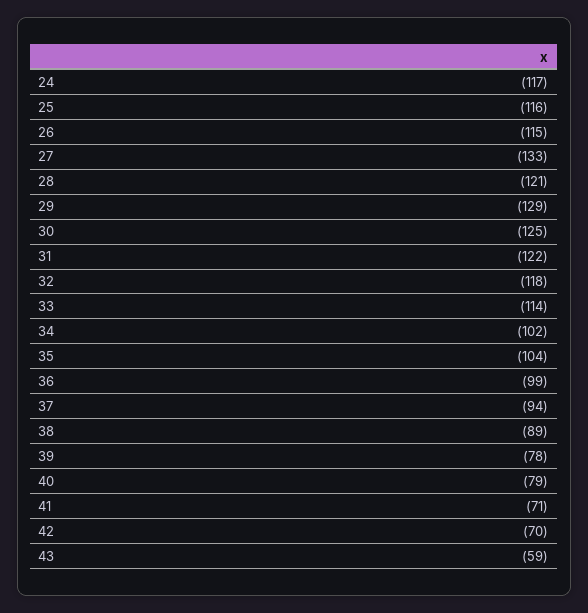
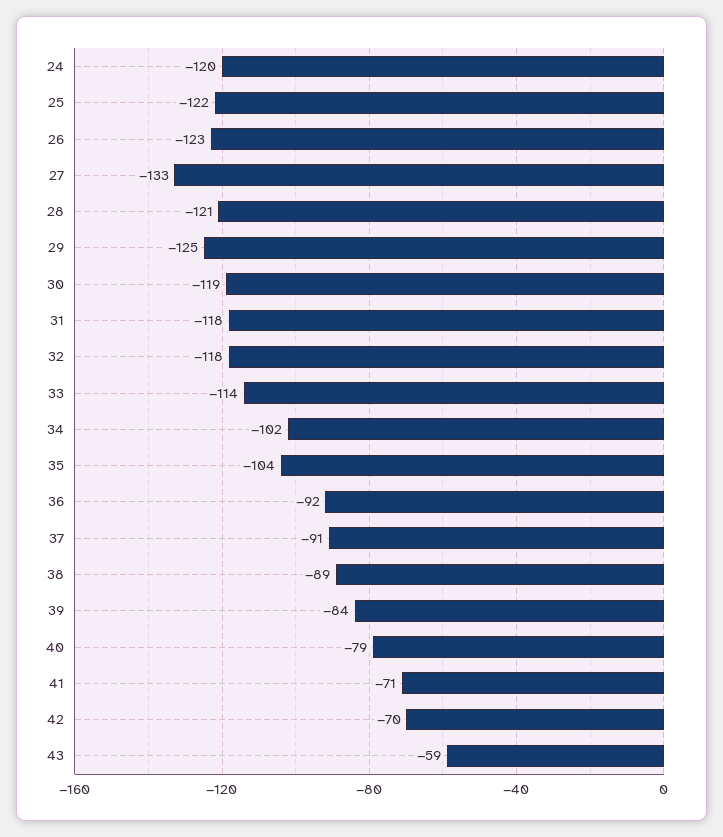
24: -117 -> -120
25: -116 -> -122
26: -115 -> -123
29: -129 -> -125
30: -125 -> -119
31: -122 -> -118
36: -99 -> -92
37: -94 -> -91
39: -78 -> -84

